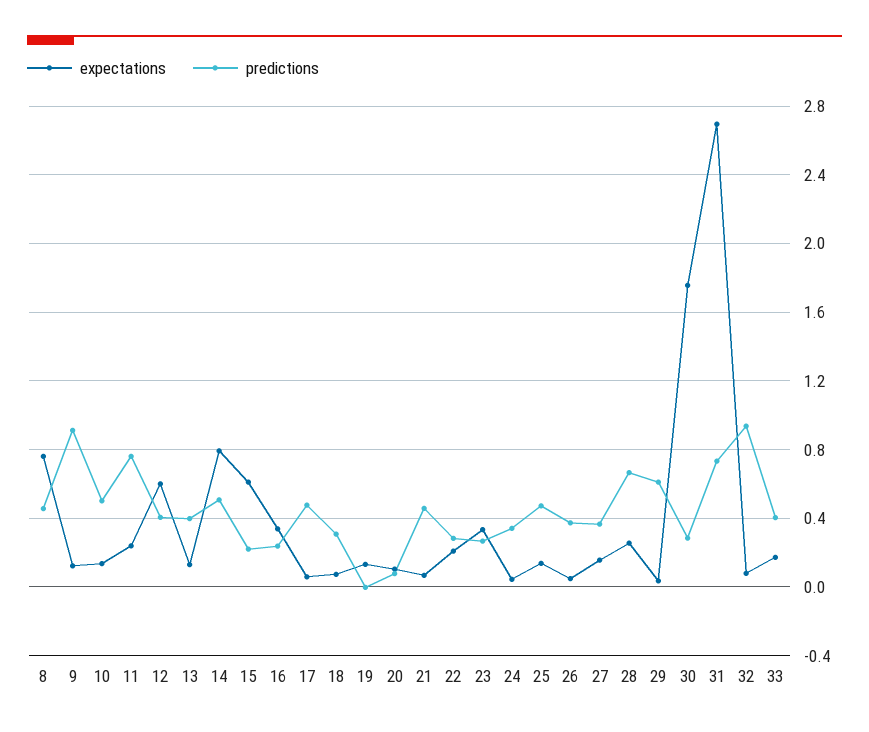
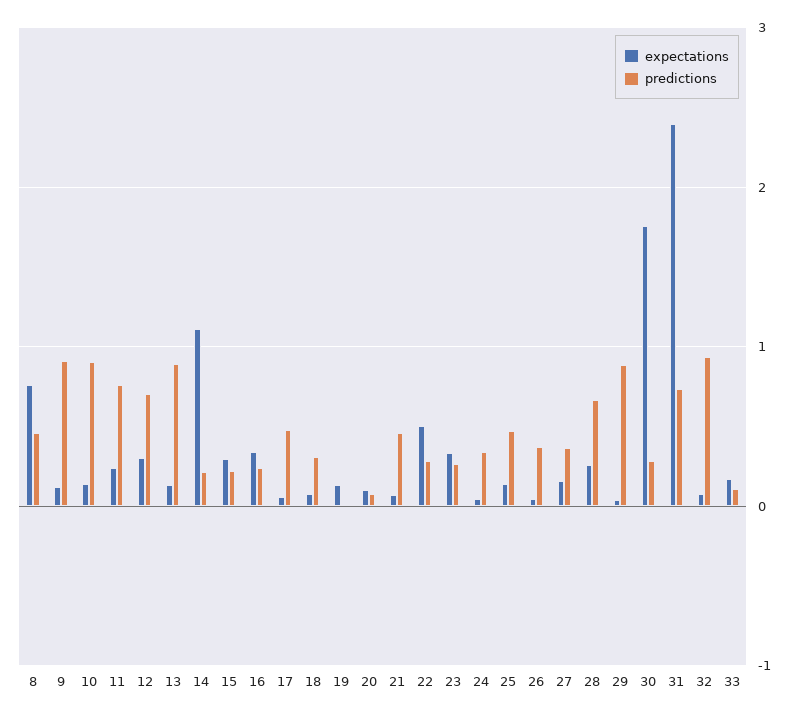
predictions, 10: 0.5 -> 0.9
expectations, 12: 0.6 -> 0.3
predictions, 12: 0.4 -> 0.7
predictions, 13: 0.4 -> 0.9
expectations, 14: 0.8 -> 1.1
predictions, 14: 0.5 -> 0.2
expectations, 15: 0.6 -> 0.3
expectations, 22: 0.2 -> 0.5
predictions, 29: 0.6 -> 0.9
expectations, 31: 2.7 -> 2.4
predictions, 33: 0.4 -> 0.1

